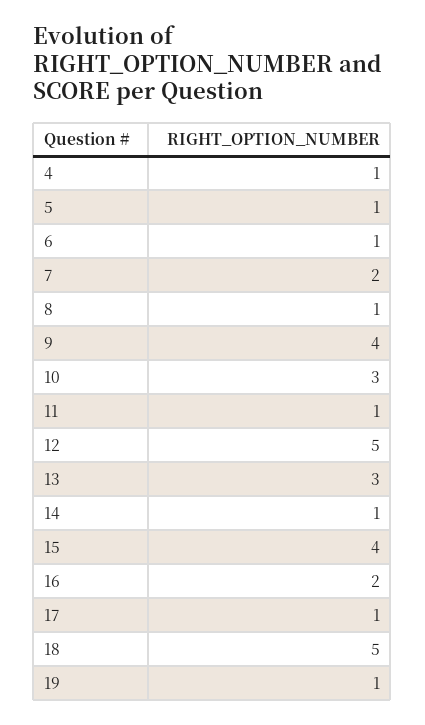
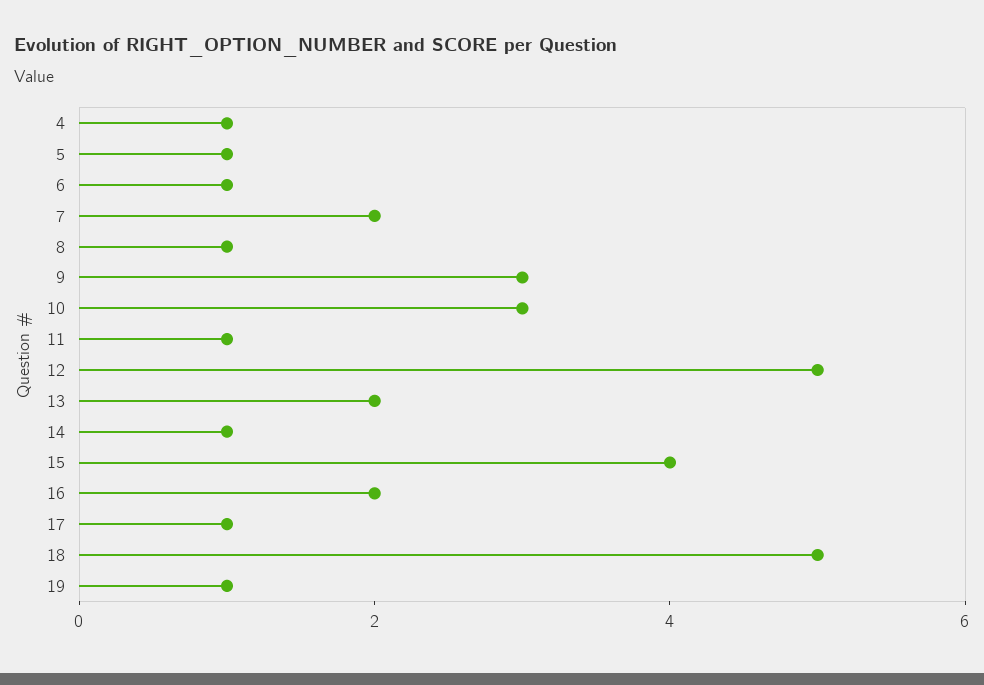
9: 4 -> 3
13: 3 -> 2

